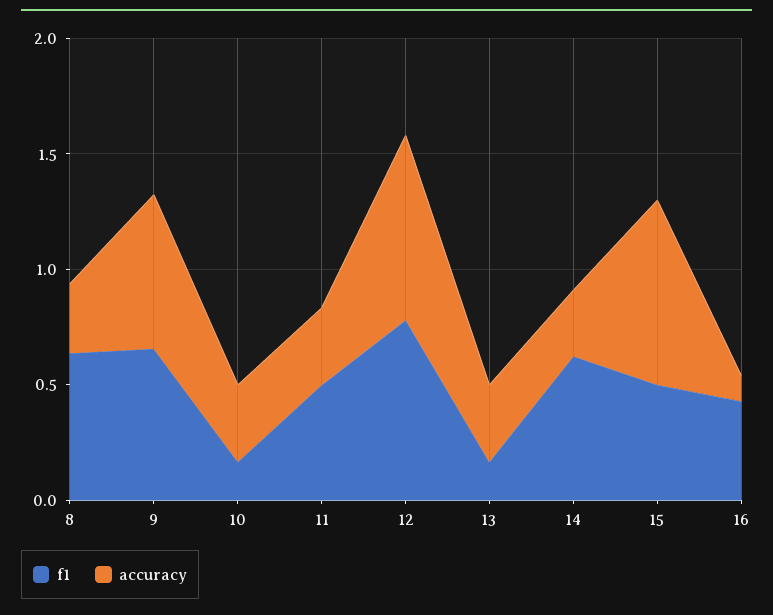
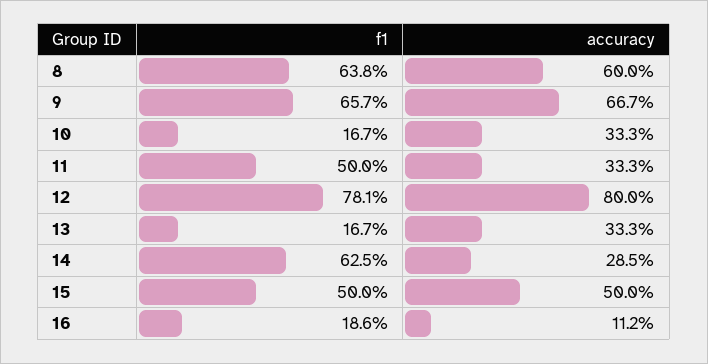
accuracy, 8: 0.3 -> 0.6
accuracy, 15: 0.8 -> 0.5
f1, 16: 0.4 -> 0.186

